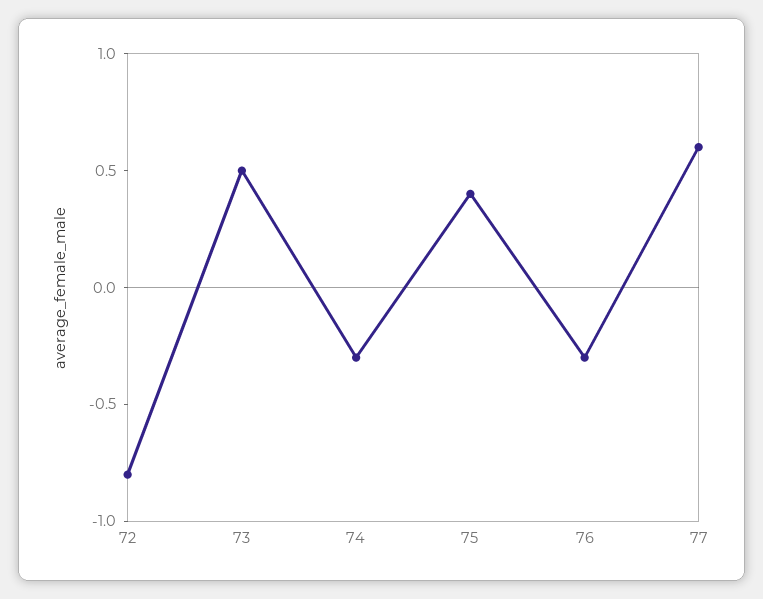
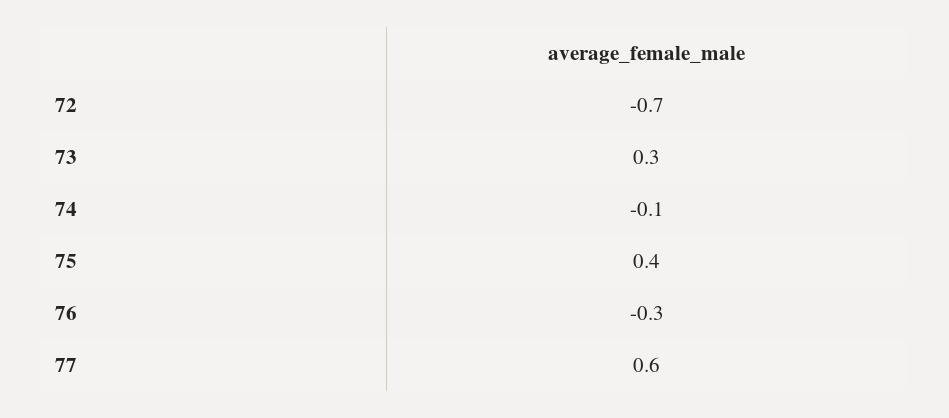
72: -0.8 -> -0.7
73: 0.5 -> 0.3
74: -0.3 -> -0.1

